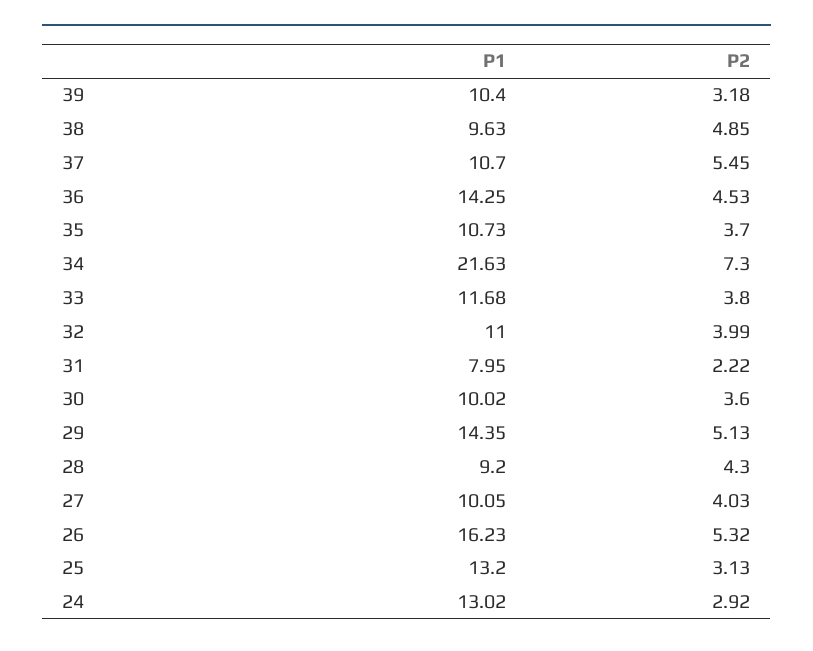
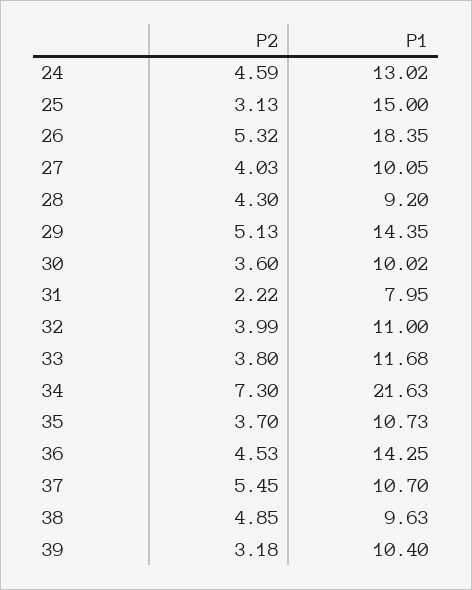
P1, 26: 16.23 -> 18.35
P1, 25: 13.2 -> 15
P2, 24: 2.92 -> 4.59

